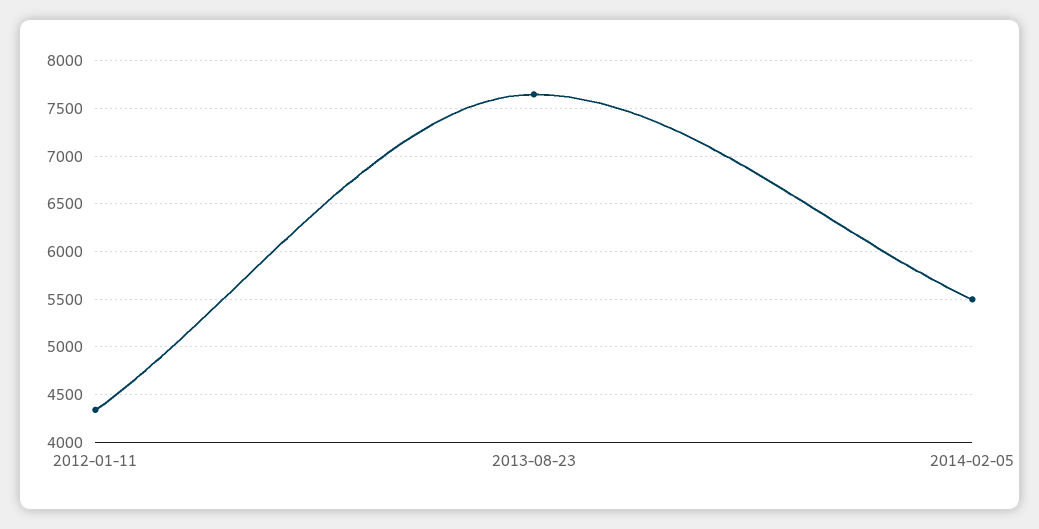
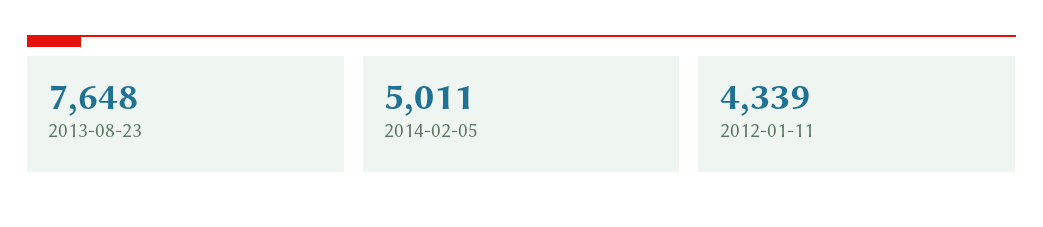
2014-02-05: 5500 -> 5011

